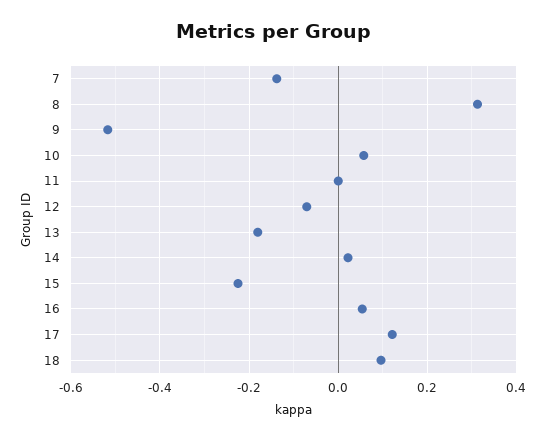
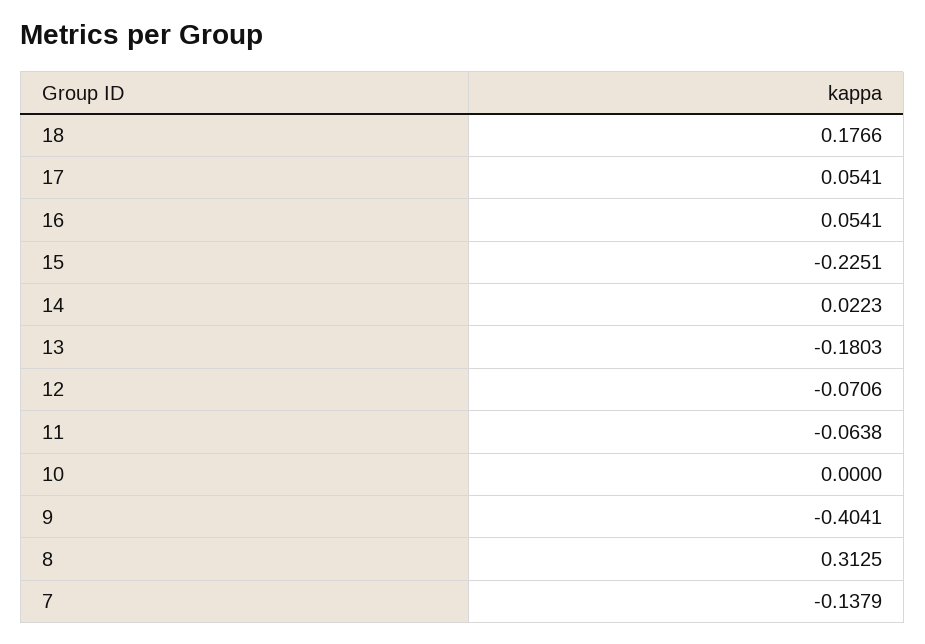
9: -0.52 -> -0.4041
10: 0.06 -> 0
11: 0 -> -0.0638
17: 0.12 -> 0.0541
18: 0.1 -> 0.1766

